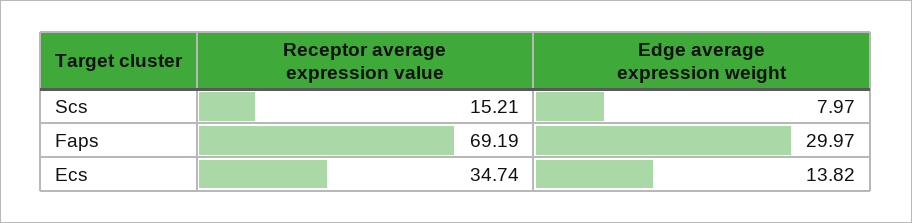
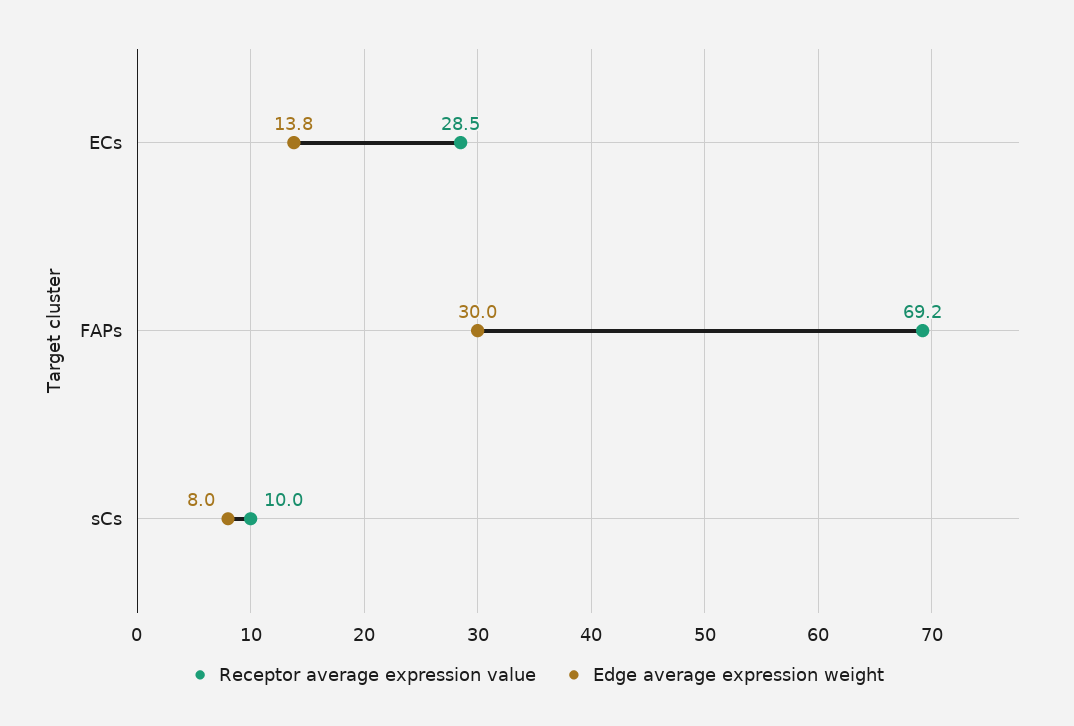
Receptor average expression value, Scs: 15.21 -> 10
Receptor average expression value, Ecs: 34.74 -> 28.5

